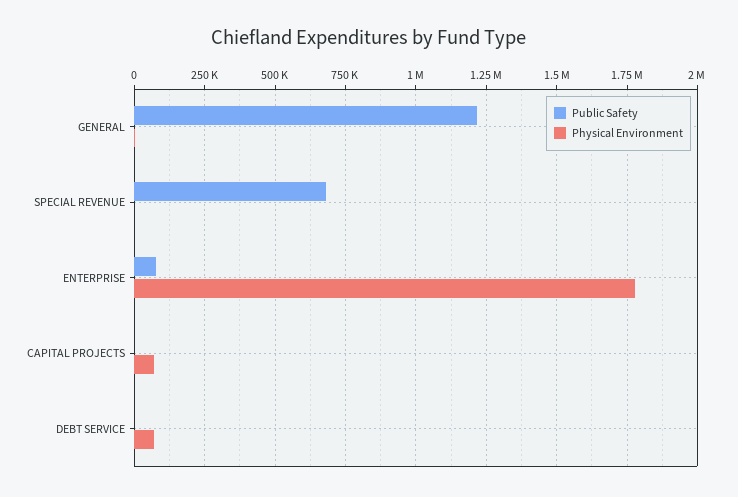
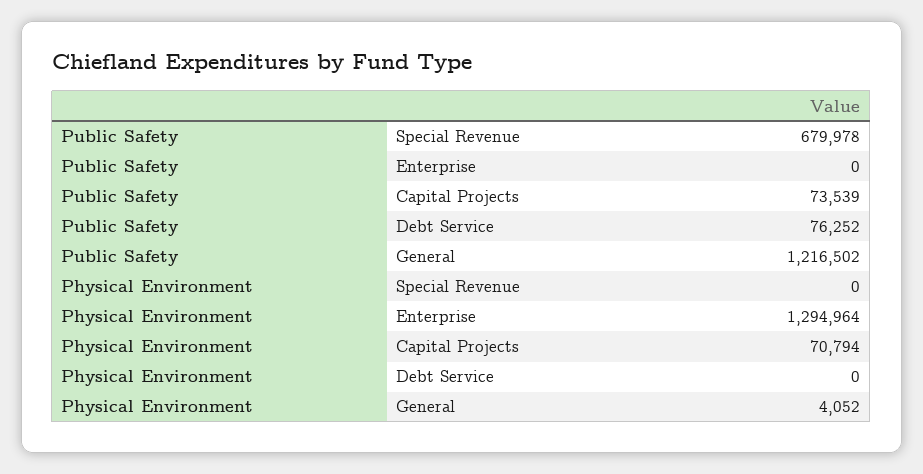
Public Safety, ENTERPRISE: 75000 -> 0
Physical Environment, ENTERPRISE: 1775000 -> 1294964
Public Safety, CAPITAL PROJECTS: 0 -> 73539
Public Safety, DEBT SERVICE: 0 -> 76252
Physical Environment, DEBT SERVICE: 75000 -> 0

